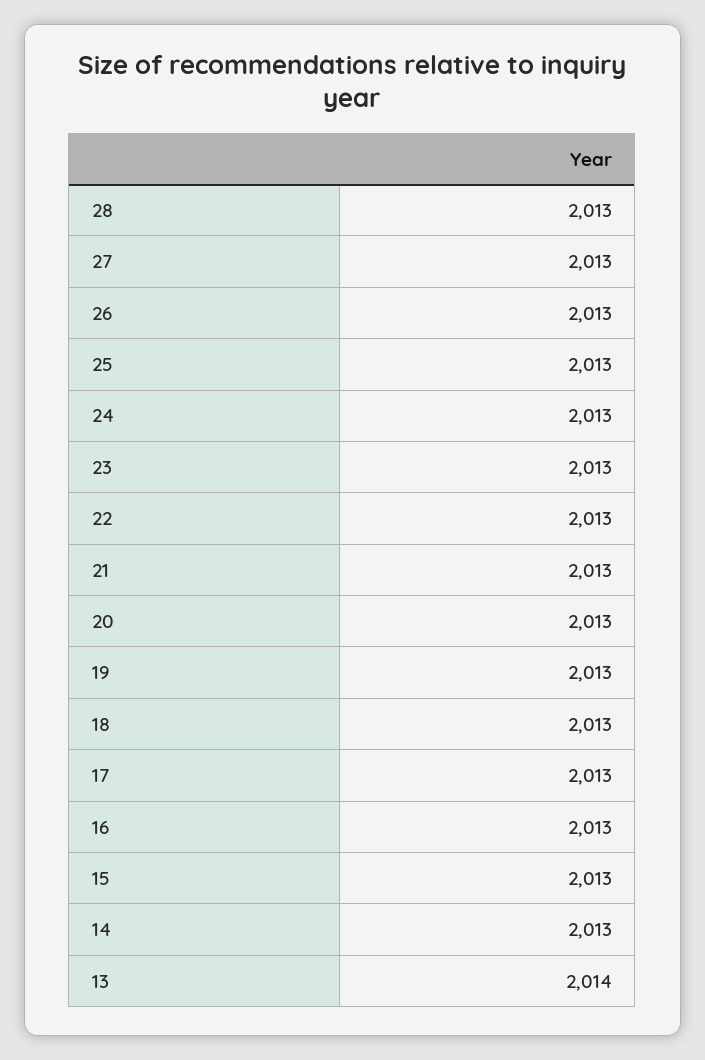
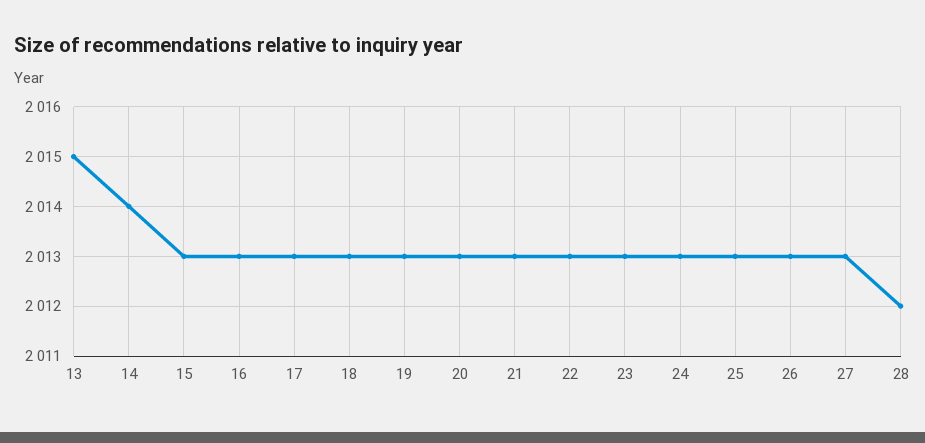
28: 2013 -> 2012
14: 2013 -> 2014
13: 2014 -> 2015

